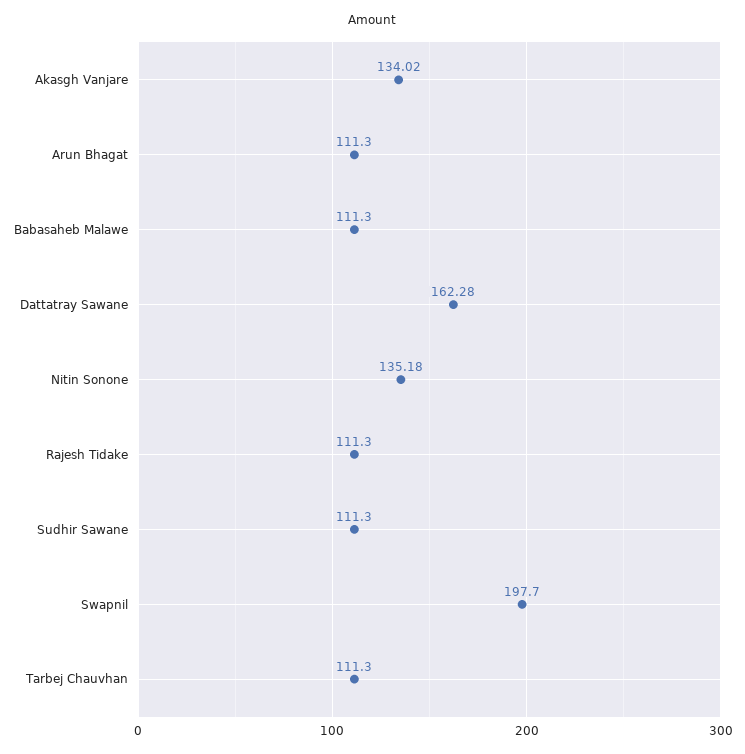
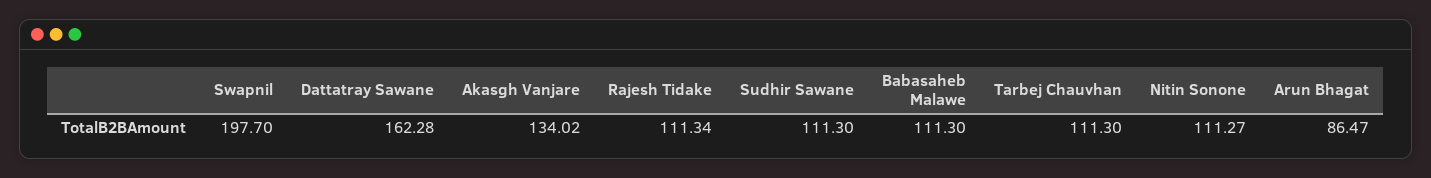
Arun Bhagat: 111.3 -> 86.47
Nitin Sonone: 135.18 -> 111.27
Rajesh Tidake: 111.3 -> 111.34

